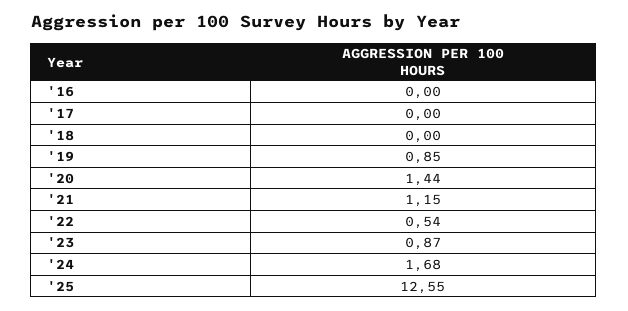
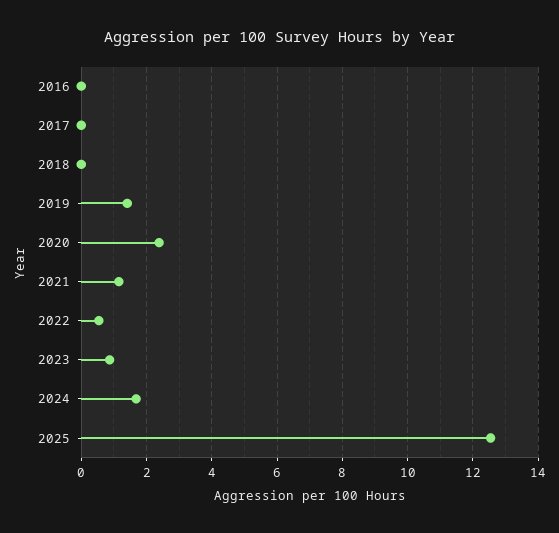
'19: 0.85 -> 1.4
'20: 1.44 -> 2.4

